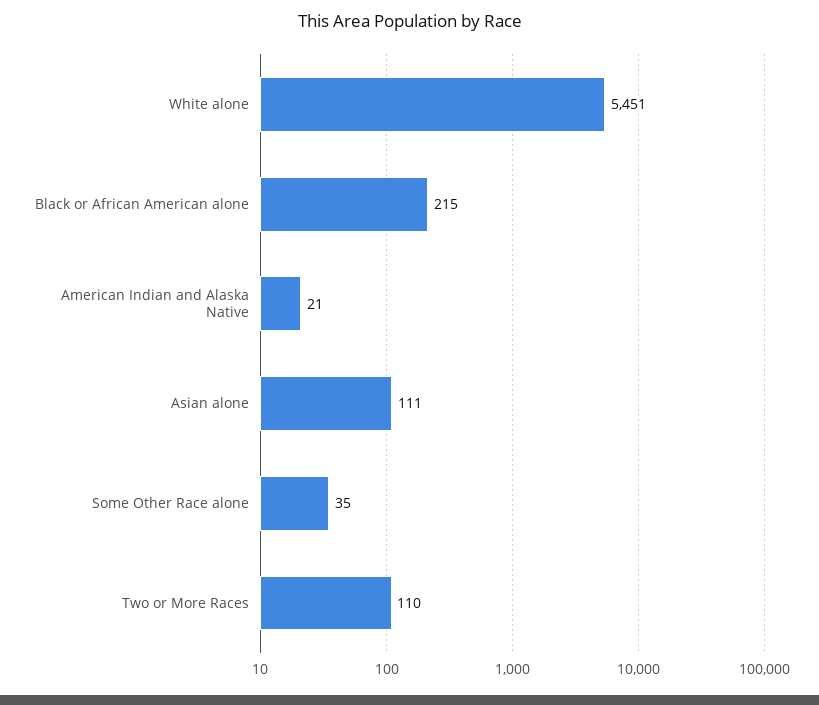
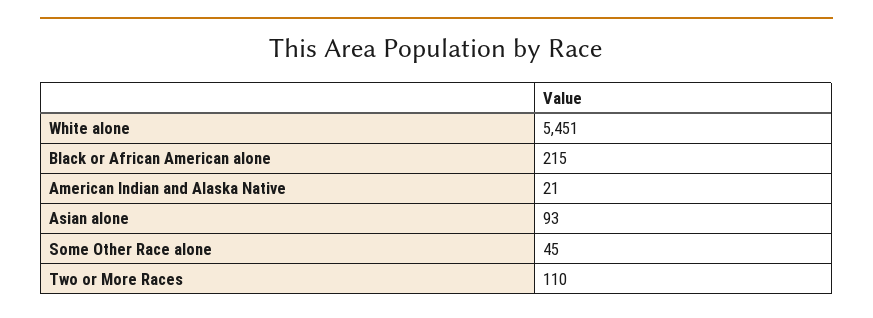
Asian alone: 111 -> 93
Some Other Race alone: 35 -> 45

